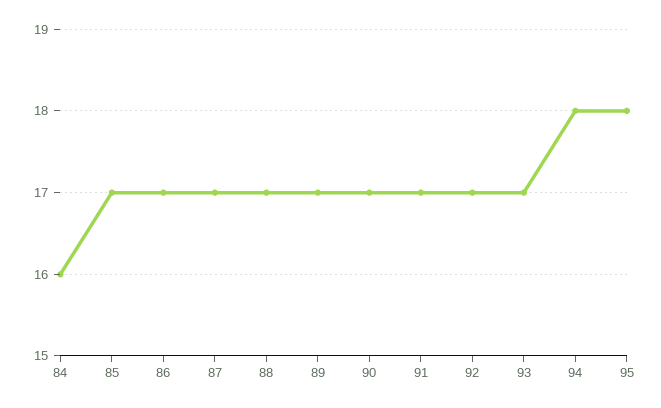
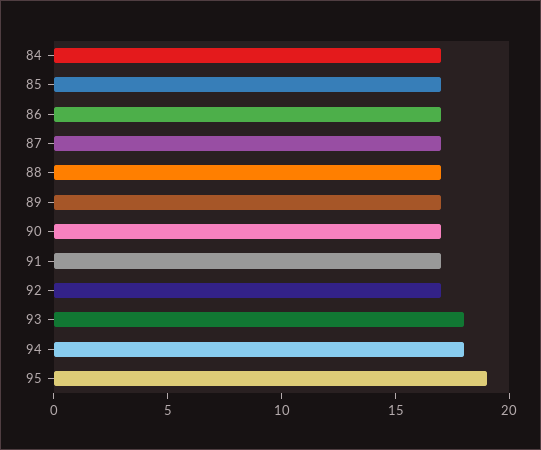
84: 16 -> 17
93: 17 -> 18
95: 18 -> 19

